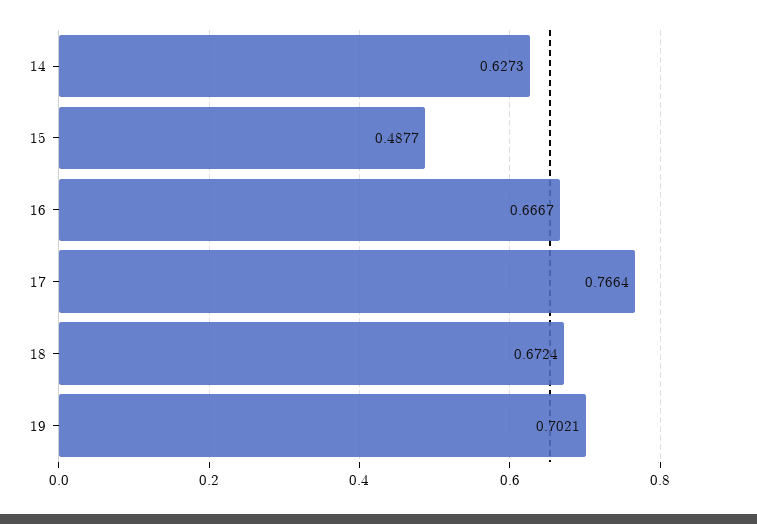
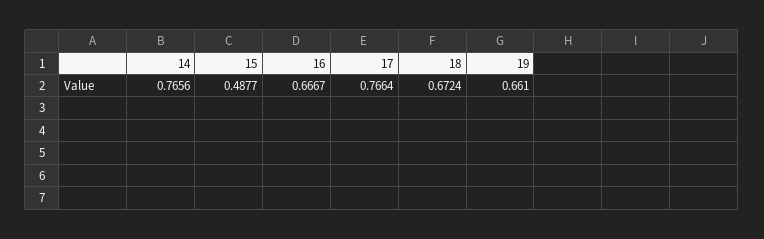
14: 0.6273 -> 0.7656
19: 0.7021 -> 0.661

